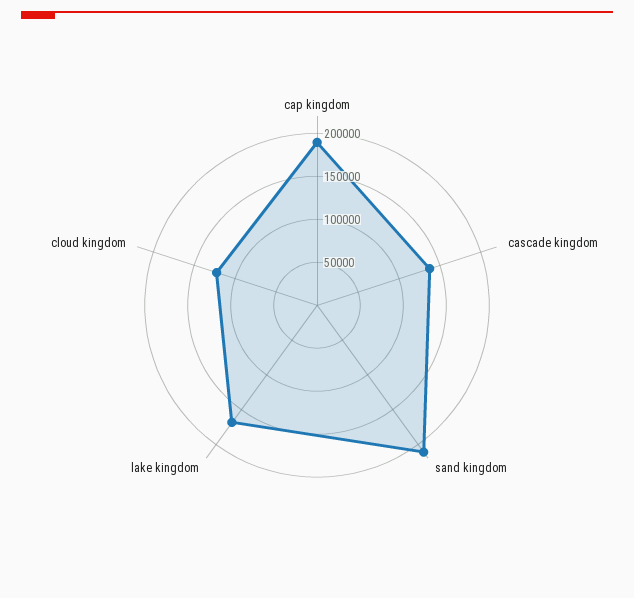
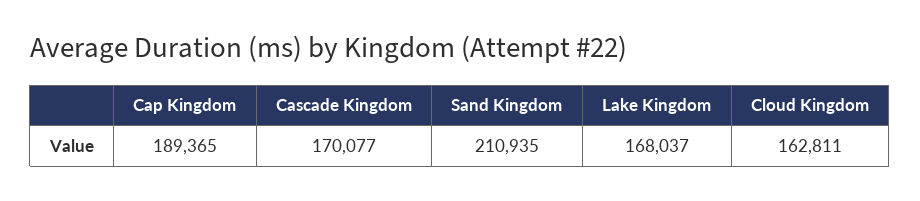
cascade kingdom: 140000 -> 170077
cloud kingdom: 120000 -> 162811

